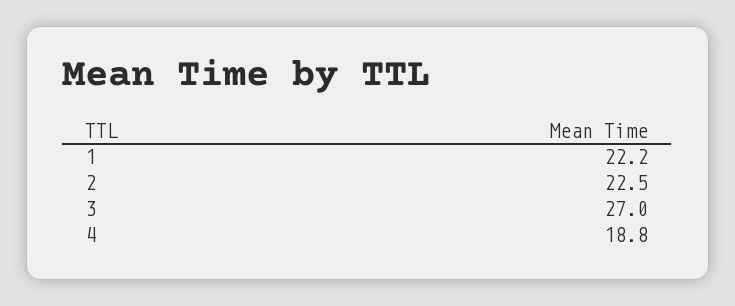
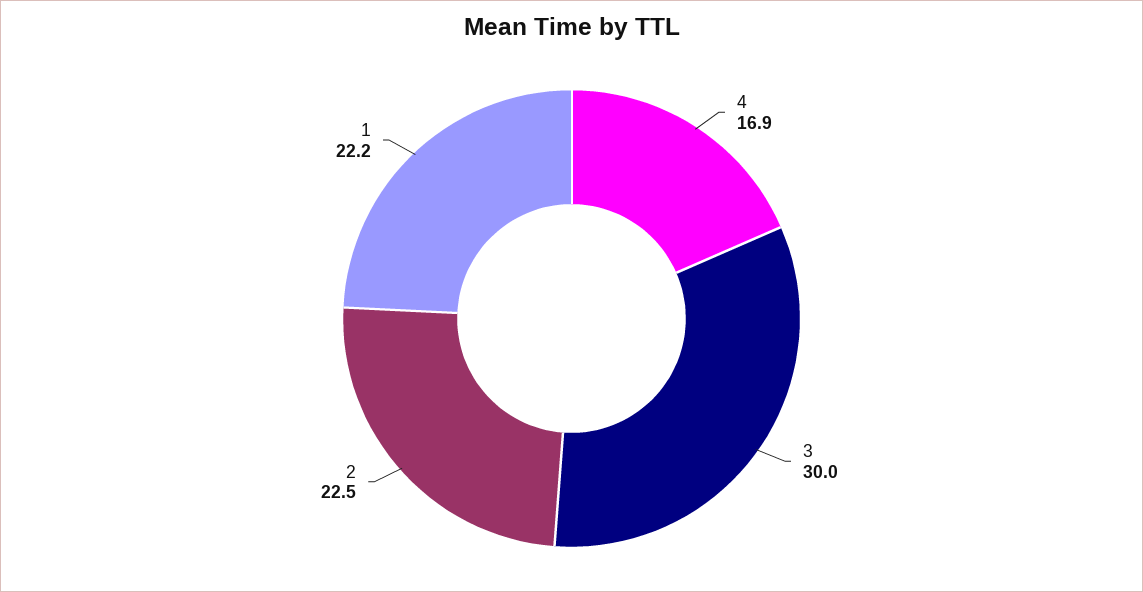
3: 27 -> 30
4: 18.8 -> 16.9

